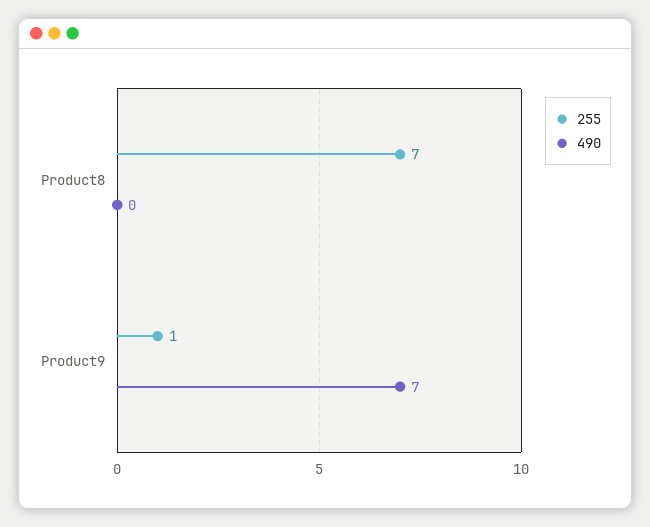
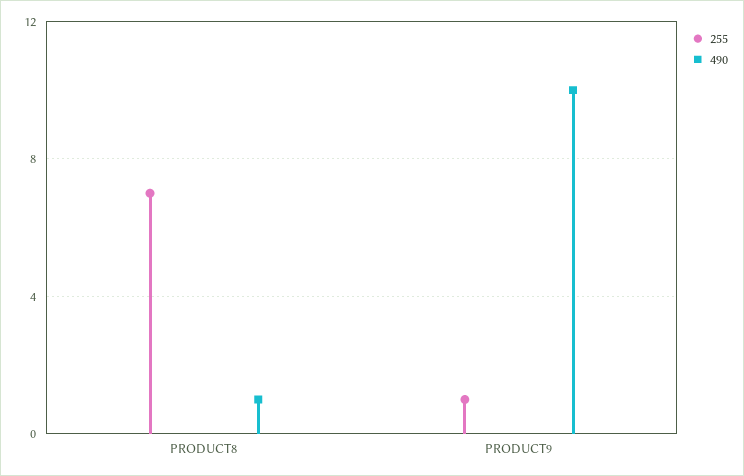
490, Product8: 0 -> 1
490, Product9: 7 -> 10

